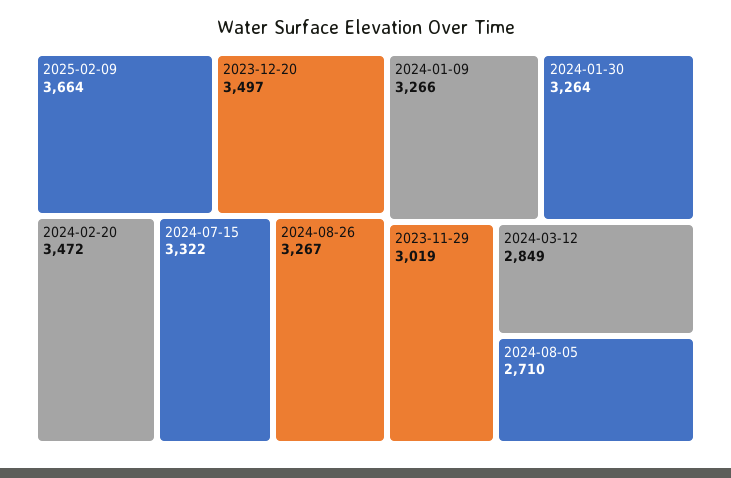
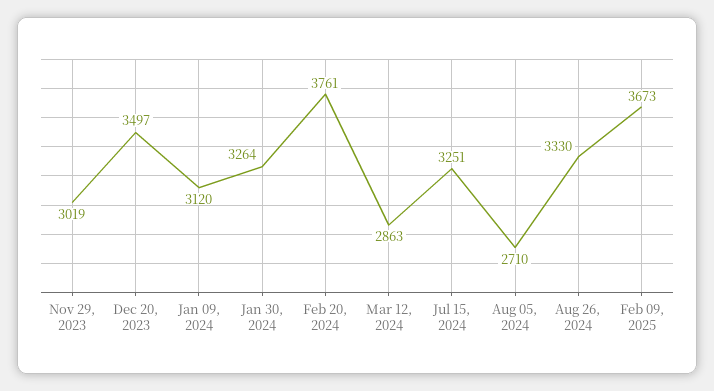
2025-02-09: 3664 -> 3673
2024-02-20: 3472 -> 3761
2024-07-15: 3322 -> 3251
2024-08-26: 3267 -> 3330
2024-01-09: 3266 -> 3120
2024-03-12: 2849 -> 2863

